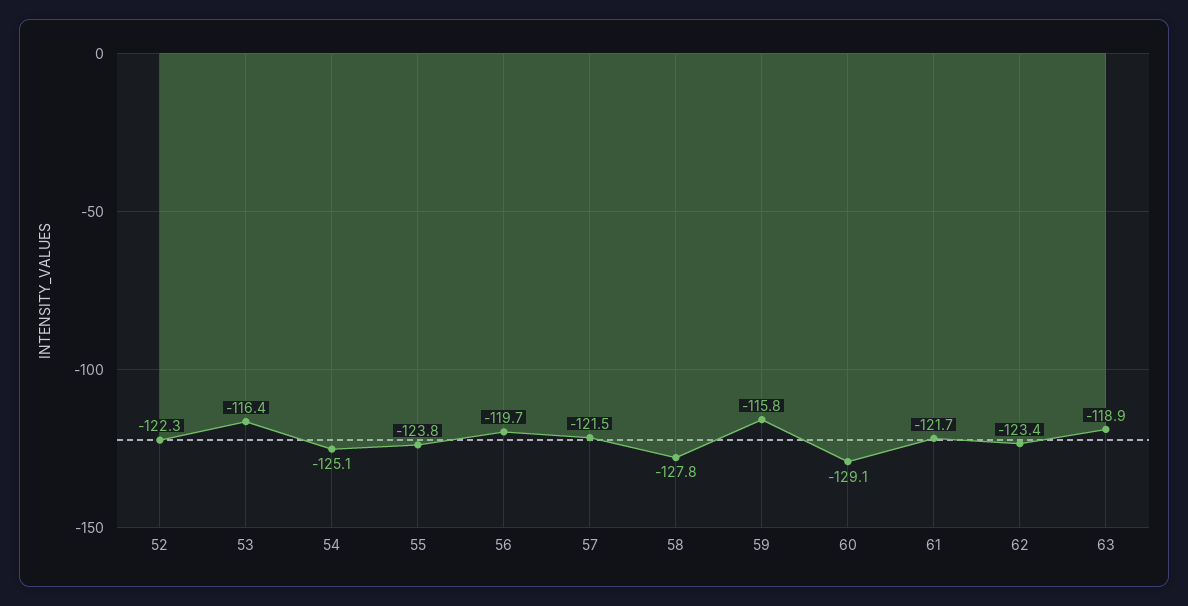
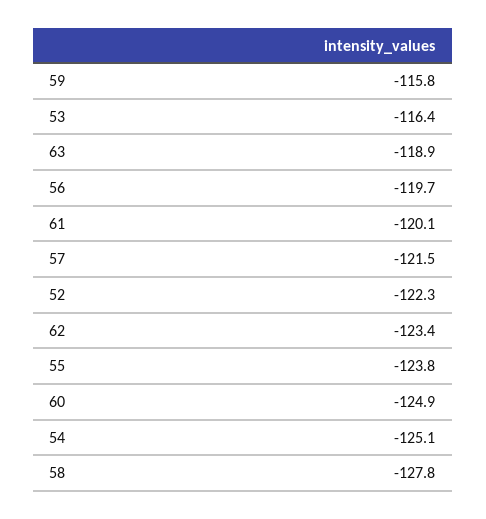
60: -129.1 -> -124.9
61: -121.7 -> -120.1

